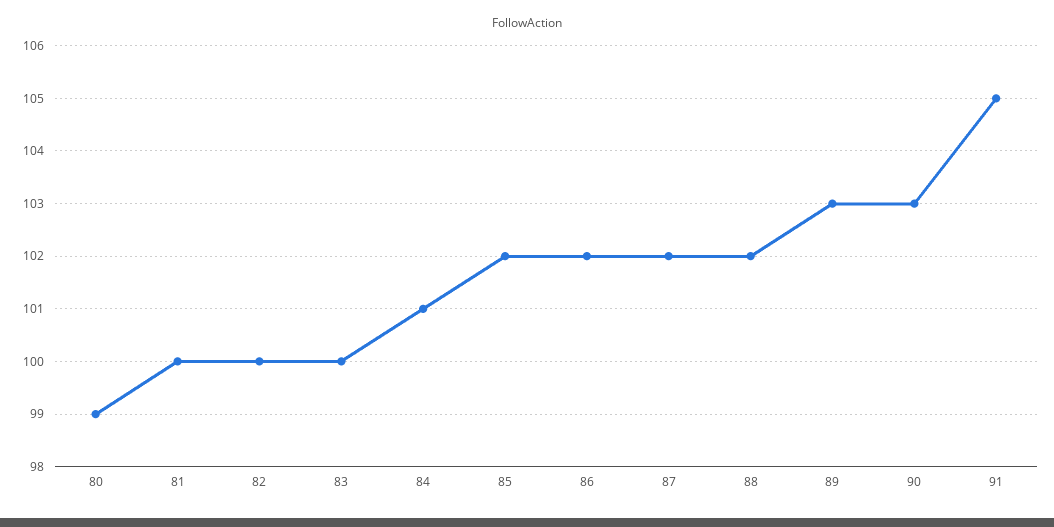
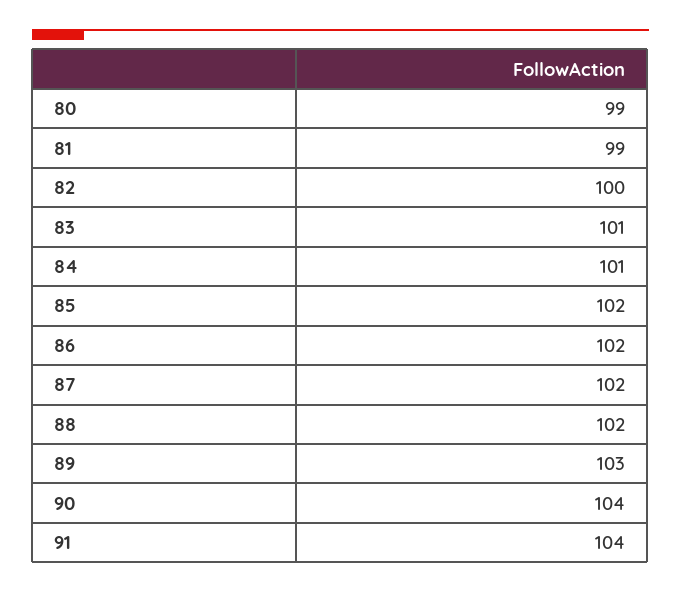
81: 100 -> 99
83: 100 -> 101
90: 103 -> 104
91: 105 -> 104

